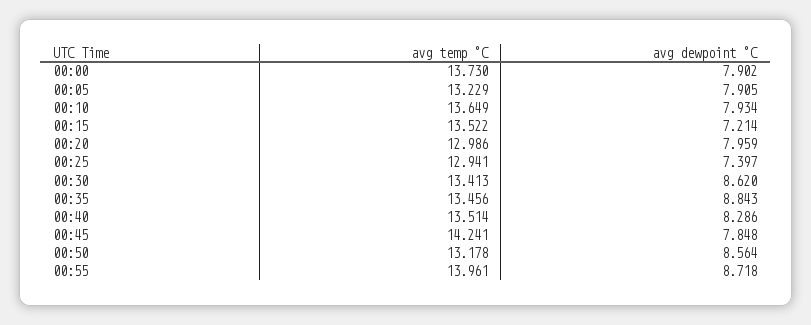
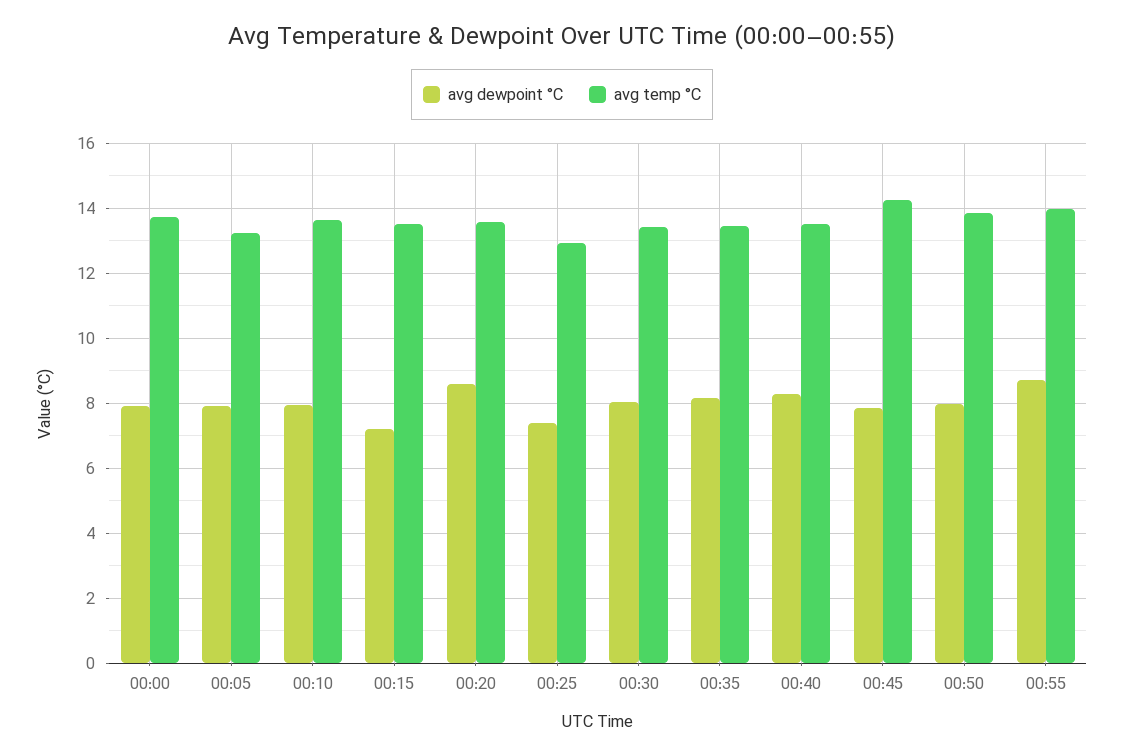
avg temp °C, 00:20: 12.986 -> 13.6
avg dewpoint °C, 00:20: 7.959 -> 8.6
avg dewpoint °C, 00:30: 8.62 -> 8
avg dewpoint °C, 00:35: 8.843 -> 8.2
avg temp °C, 00:50: 13.178 -> 13.8
avg dewpoint °C, 00:50: 8.564 -> 8

